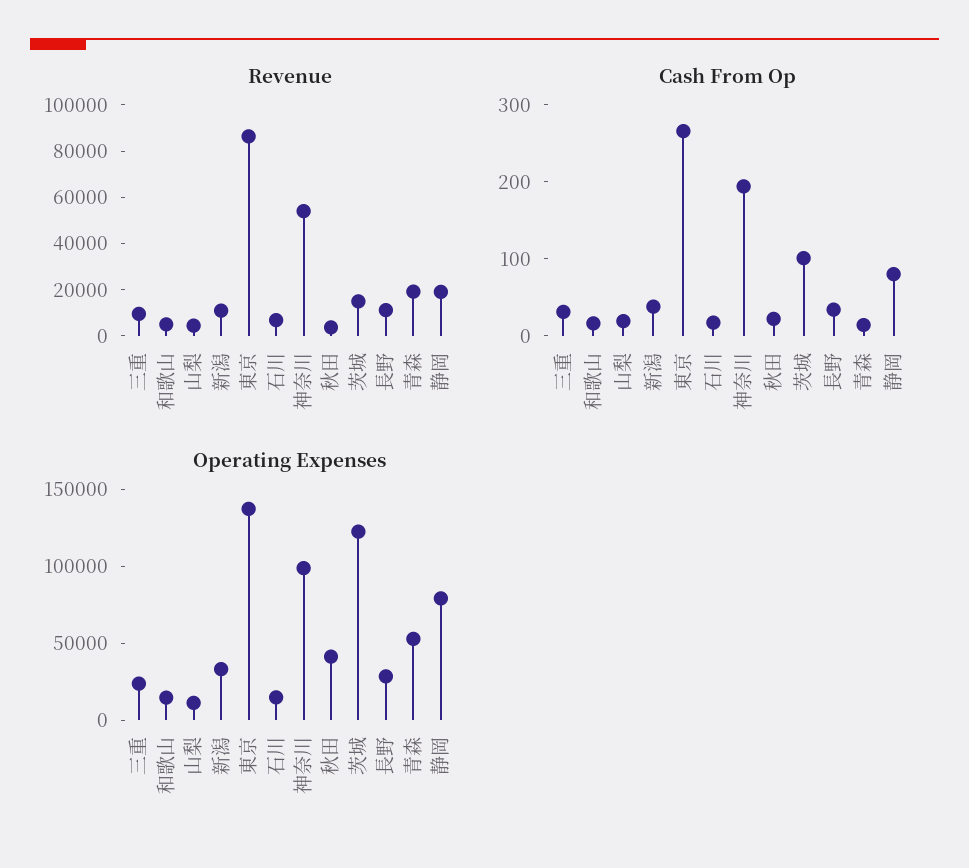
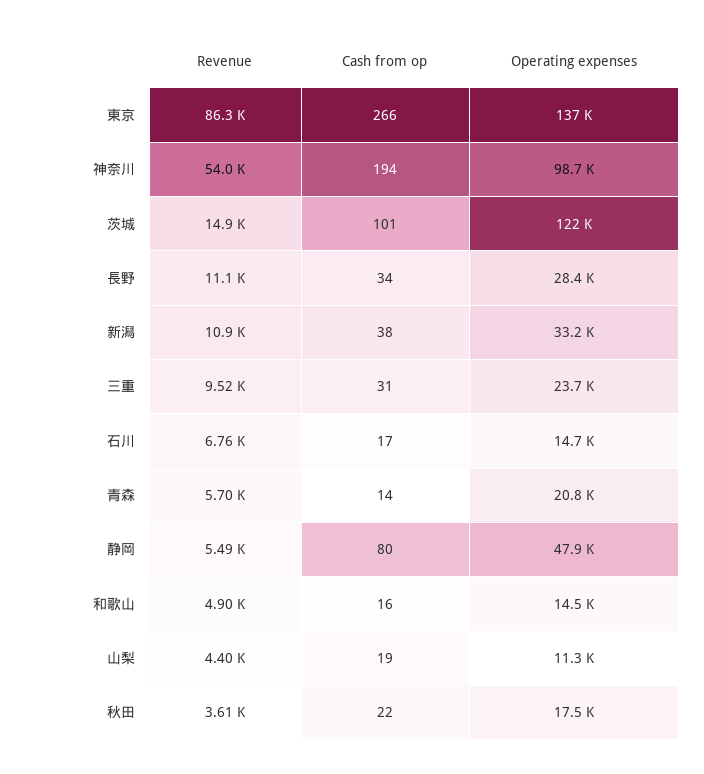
Revenue, 青森: 20000 -> 5700
Revenue, 静岡: 20000 -> 5490
Operating Expenses, 秋田: 40000 -> 17500
Operating Expenses, 青森: 50000 -> 20800
Operating Expenses, 静岡: 80000 -> 47900

